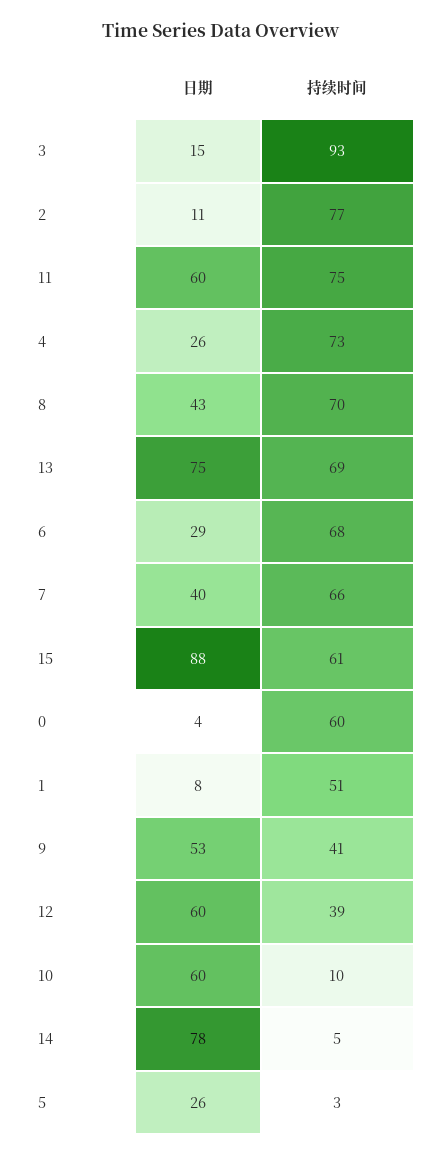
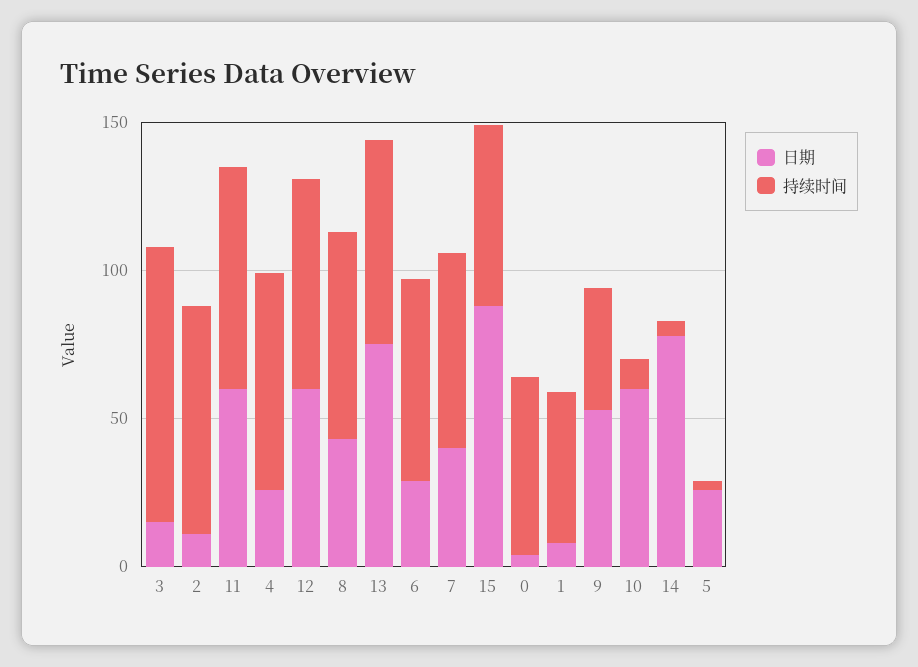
持续时间, 12: 39 -> 70

